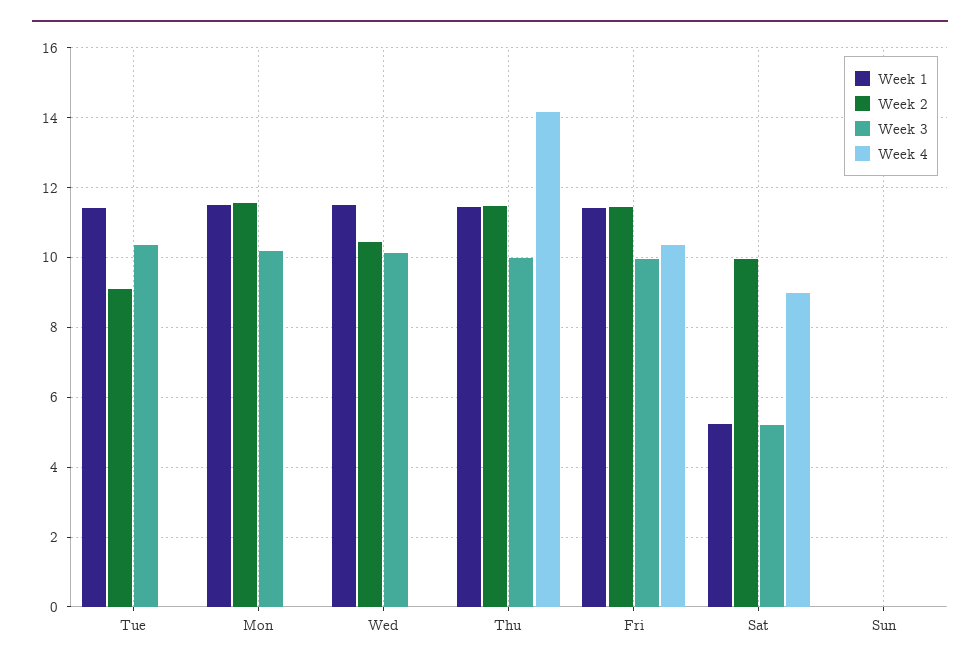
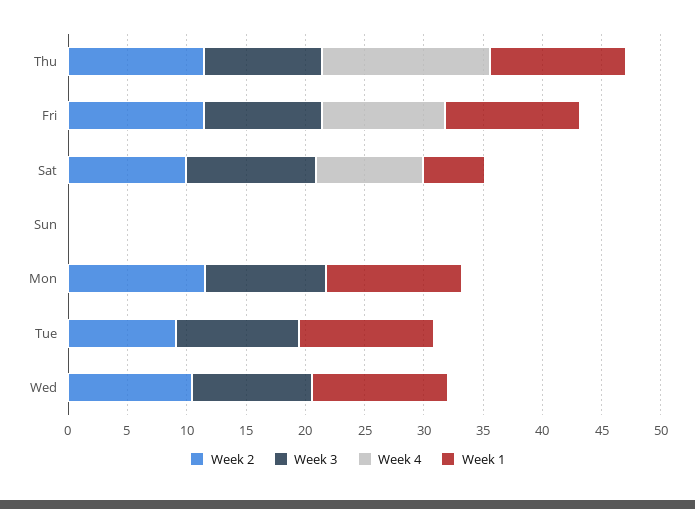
Week 3, Sat: 5.2 -> 11

